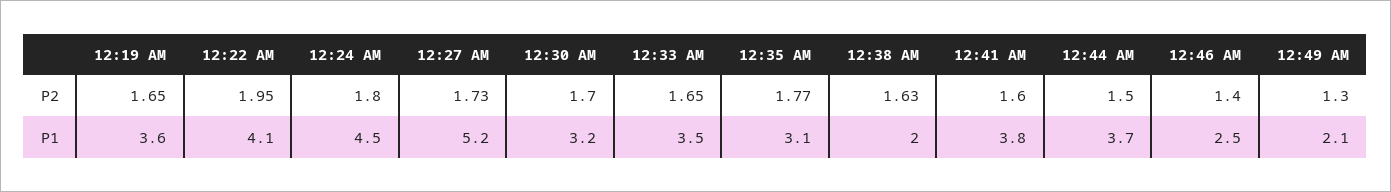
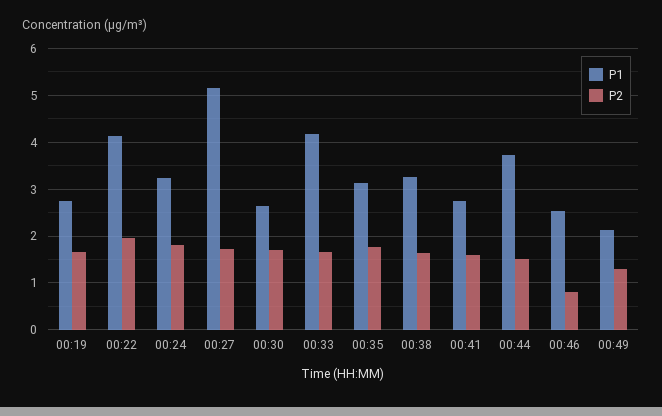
P2, 12:46 AM: 1.4 -> 0.8
P1, 12:19 AM: 3.6 -> 2.8
P1, 12:24 AM: 4.5 -> 3.2
P1, 12:30 AM: 3.2 -> 2.6
P1, 12:33 AM: 3.5 -> 4.2
P1, 12:38 AM: 2 -> 3.2
P1, 12:41 AM: 3.8 -> 2.8

